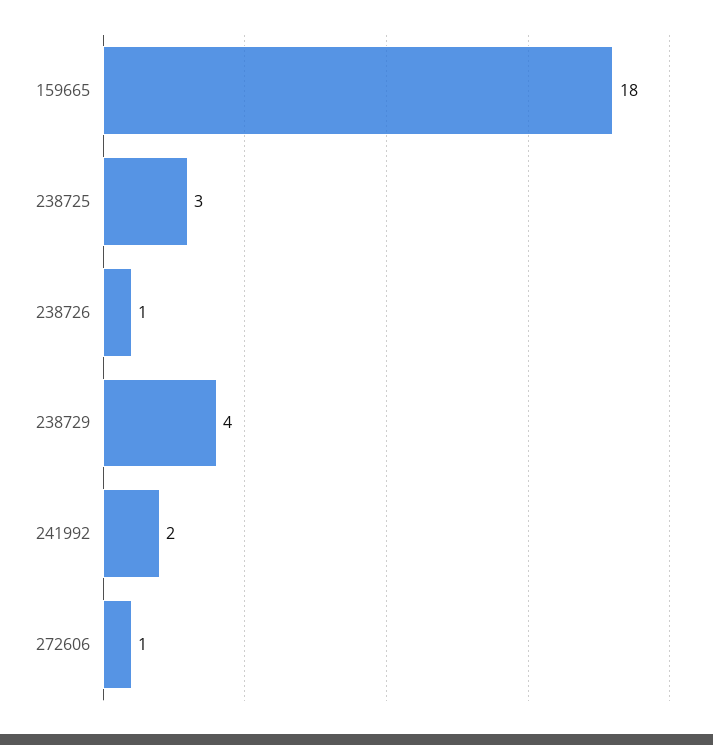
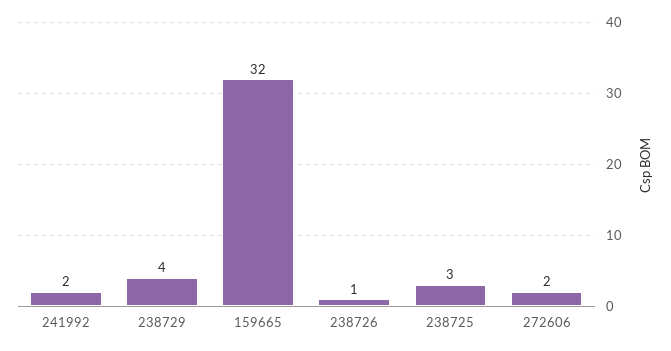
159665: 18 -> 32
272606: 1 -> 2

